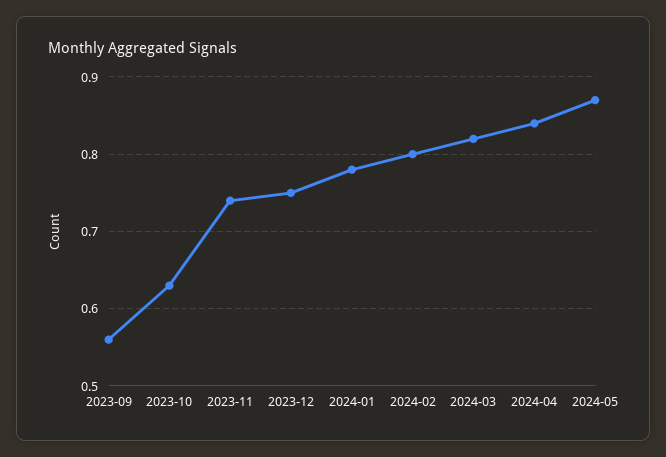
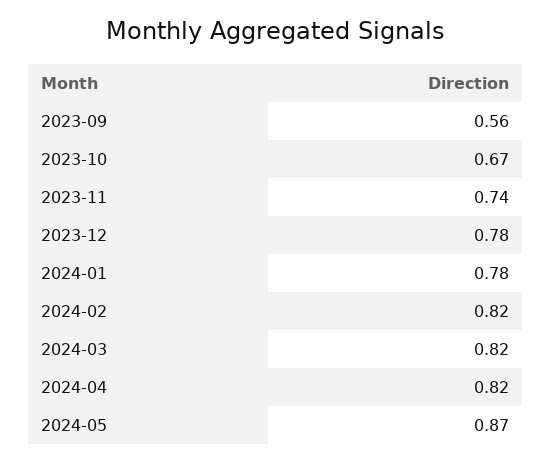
2023-10: 0.63 -> 0.67
2023-12: 0.75 -> 0.78
2024-02: 0.8 -> 0.82
2024-04: 0.84 -> 0.82

